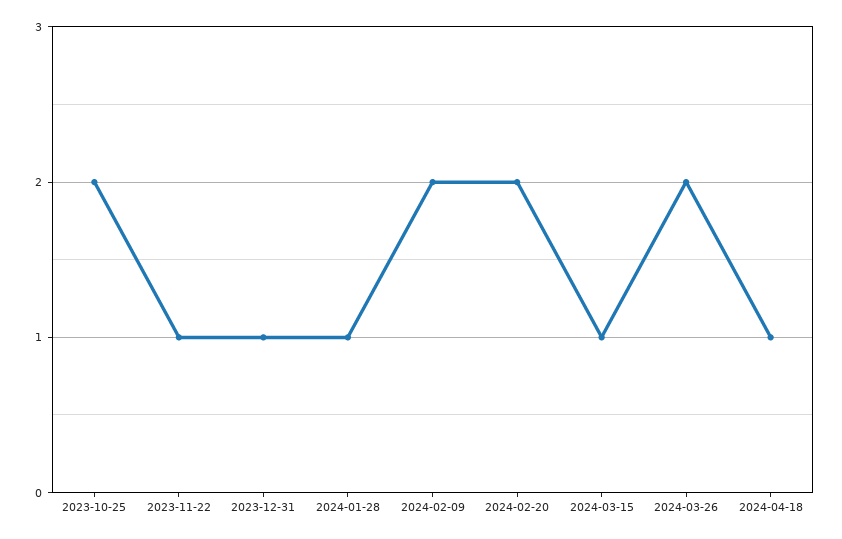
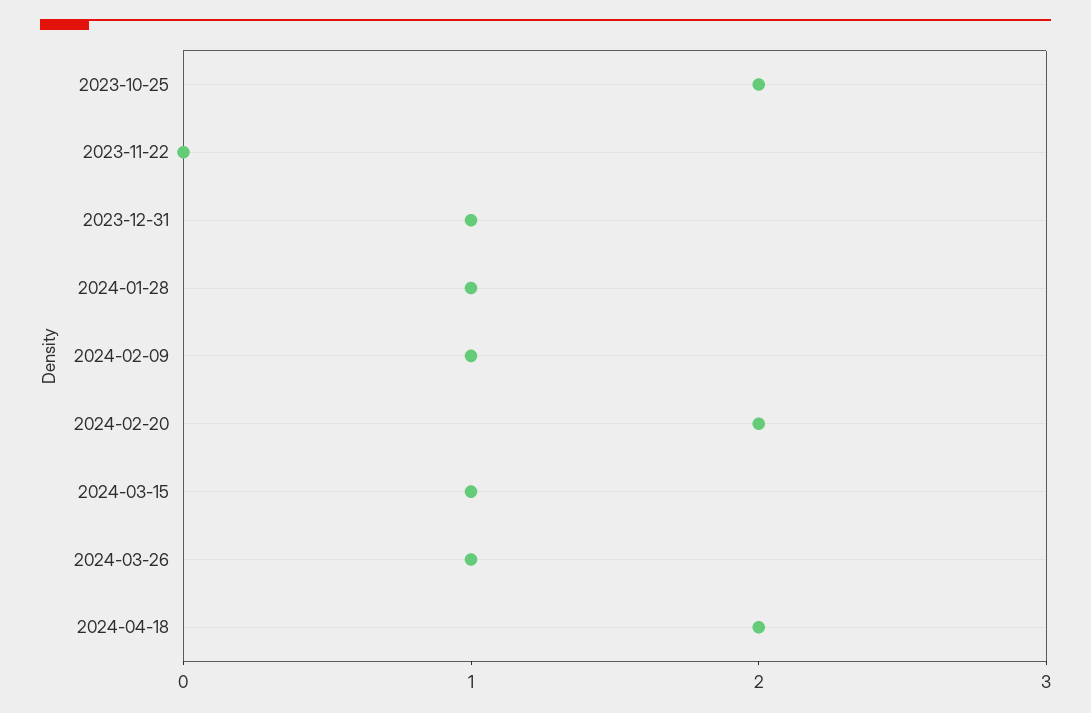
2023-11-22: 1 -> 0
2024-02-09: 2 -> 1
2024-03-26: 2 -> 1
2024-04-18: 1 -> 2

